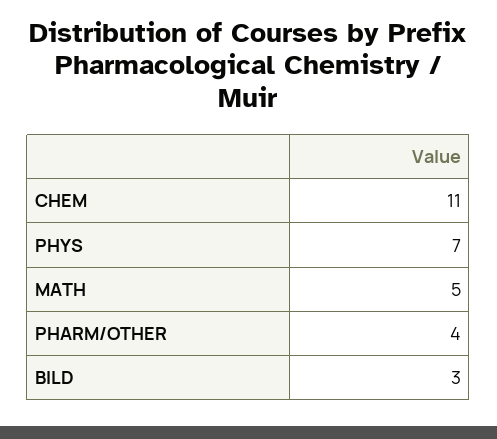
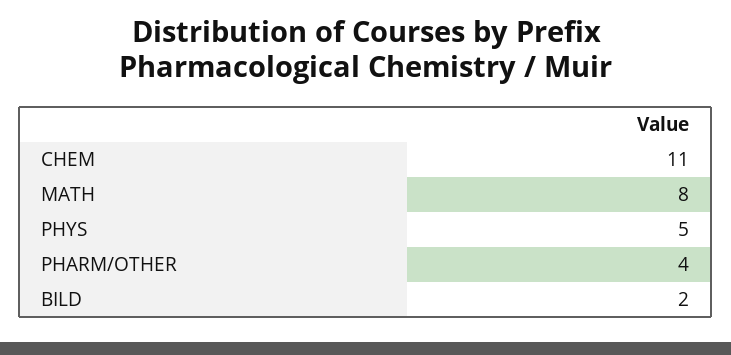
PHYS: 7 -> 5
MATH: 5 -> 8
BILD: 3 -> 2

